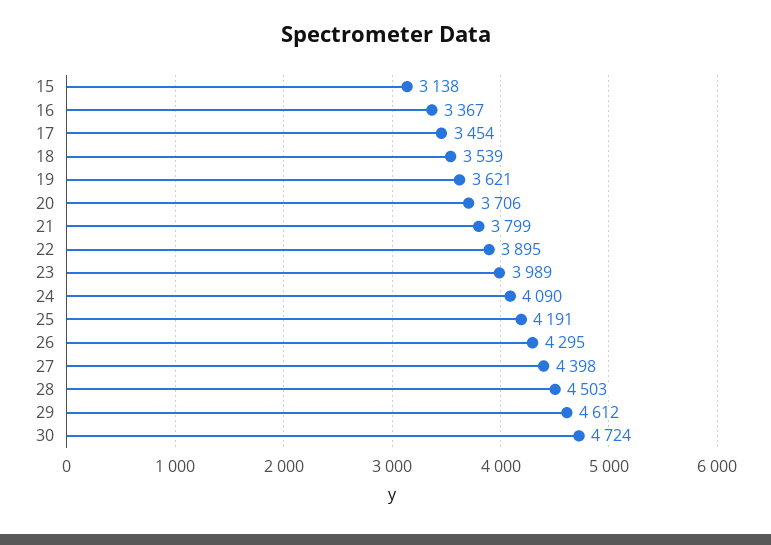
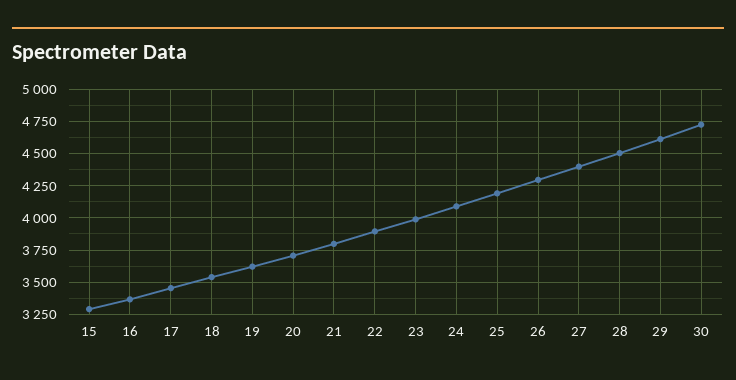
15: 3138 -> 3300

